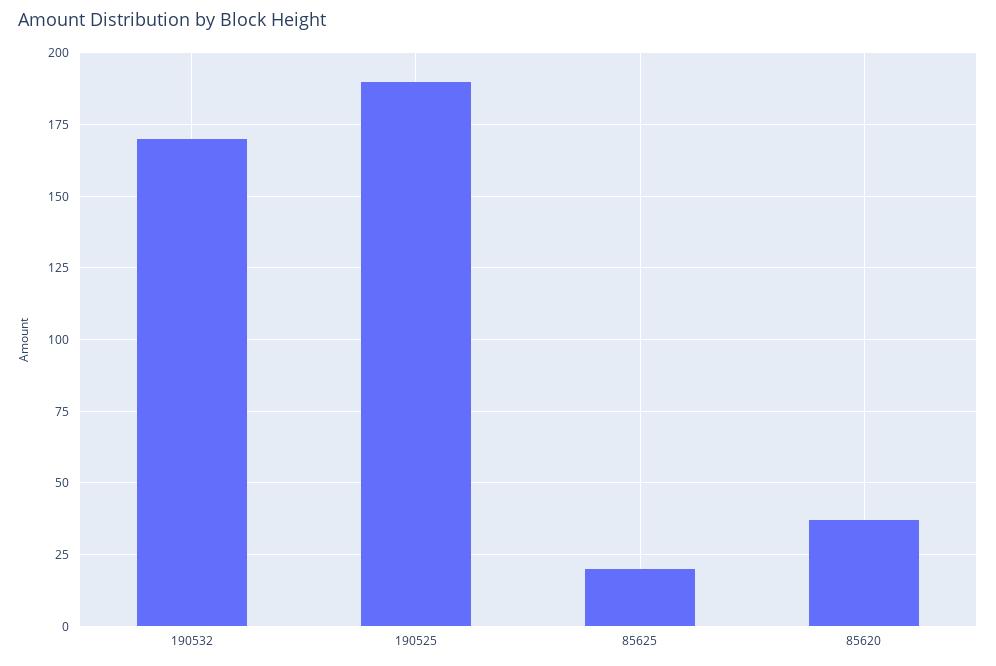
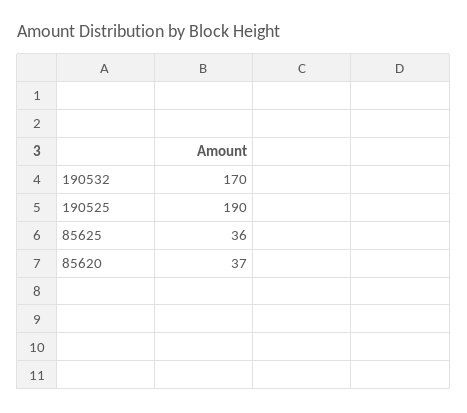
85625: 20 -> 36

